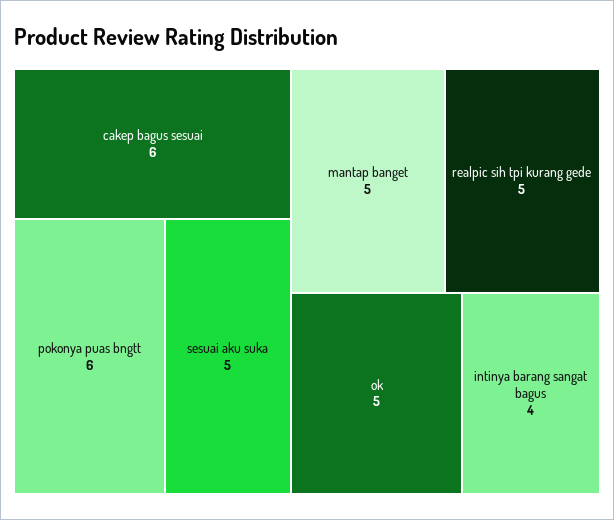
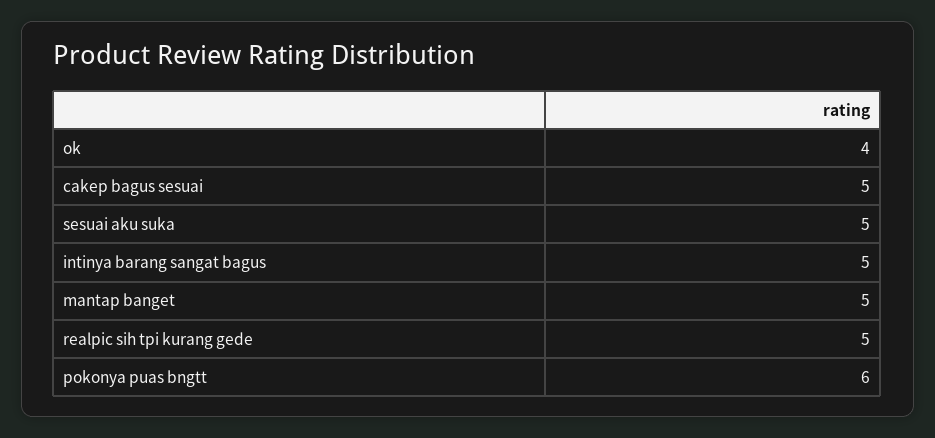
cakep bagus sesuai: 6 -> 5
ok: 5 -> 4
intinya barang sangat bagus: 4 -> 5

